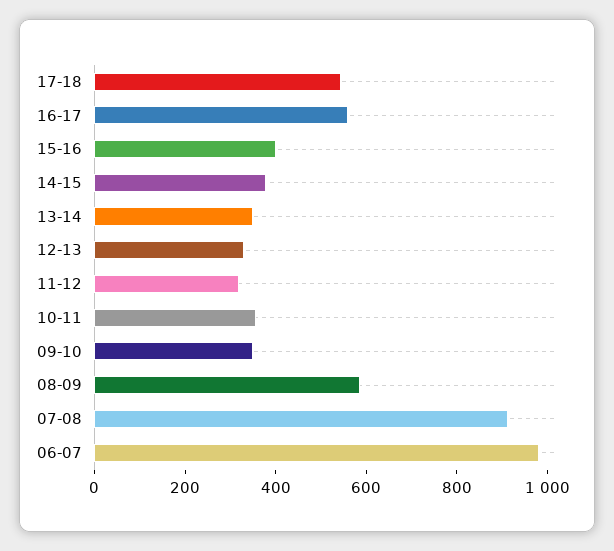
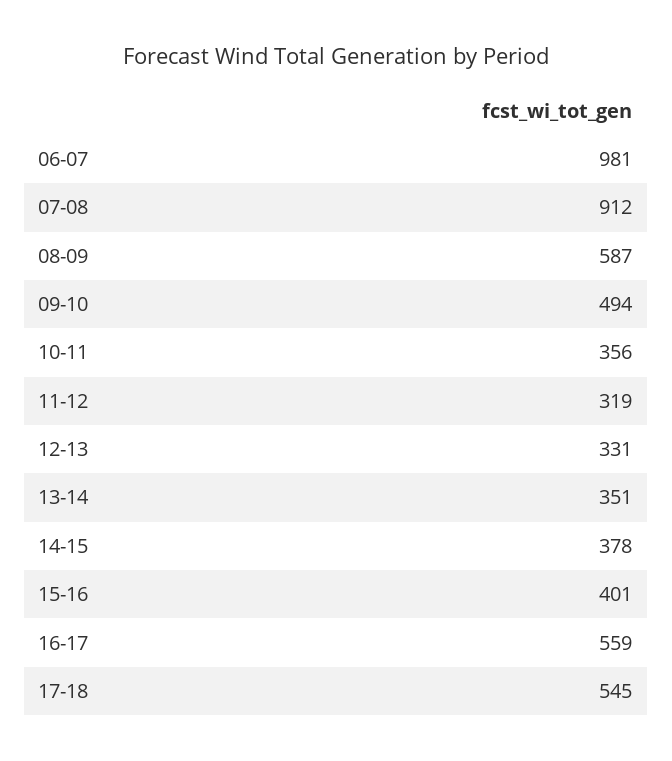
09-10: 350 -> 494

